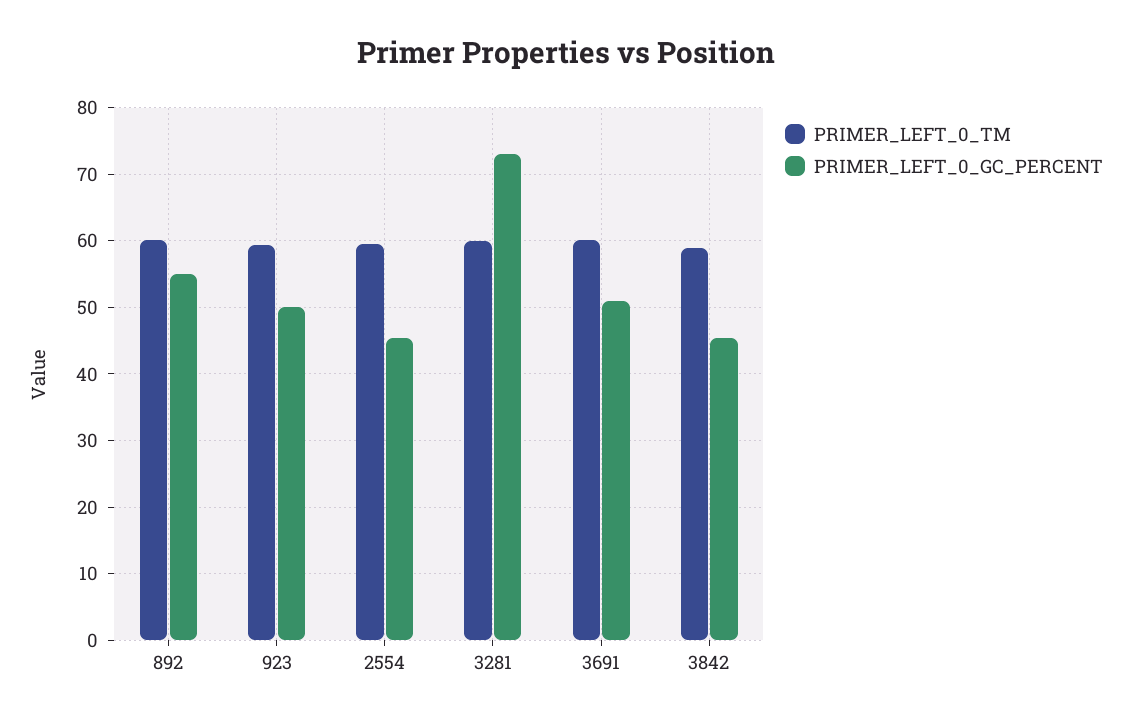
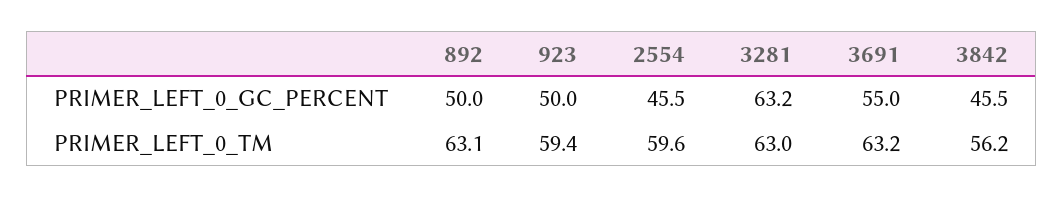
PRIMER_LEFT_0_TM, 892: 60 -> 63.1
PRIMER_LEFT_0_GC_PERCENT, 892: 55 -> 50
PRIMER_LEFT_0_TM, 3281: 60 -> 63
PRIMER_LEFT_0_GC_PERCENT, 3281: 73 -> 63.2
PRIMER_LEFT_0_TM, 3691: 60 -> 63.2
PRIMER_LEFT_0_GC_PERCENT, 3691: 51 -> 55
PRIMER_LEFT_0_TM, 3842: 59 -> 56.2

